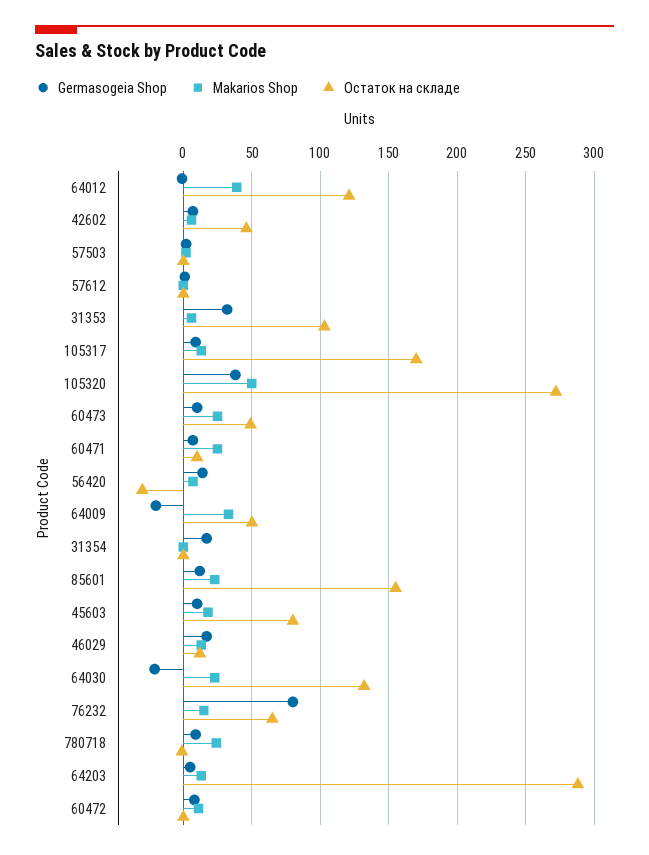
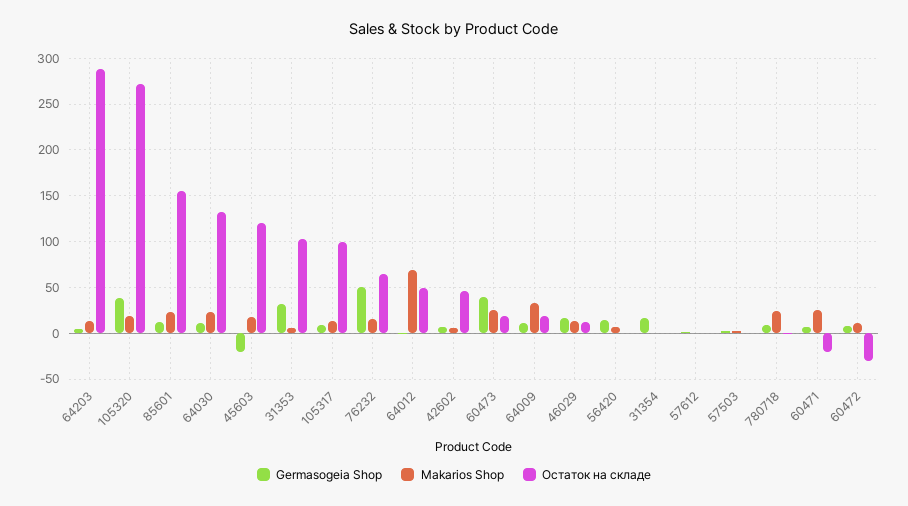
Makarios Shop, 64012: 40 -> 70
Остаток на складе, 64012: 120 -> 50
Остаток на складе, 105317: 170 -> 100
Makarios Shop, 105320: 50 -> 20
Germasogeia Shop, 60473: 10 -> 40
Остаток на складе, 60473: 50 -> 20
Остаток на складе, 60471: 10 -> -20
Остаток на складе, 56420: -30 -> 0
Germasogeia Shop, 64009: -20 -> 10
Остаток на складе, 64009: 50 -> 20
Germasogeia Shop, 45603: 10 -> -20
Остаток на складе, 45603: 80 -> 120
Germasogeia Shop, 64030: -20 -> 10
Germasogeia Shop, 76232: 80 -> 50
Остаток на складе, 60472: 0 -> -30

